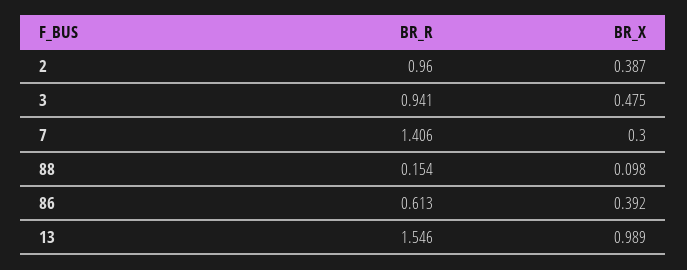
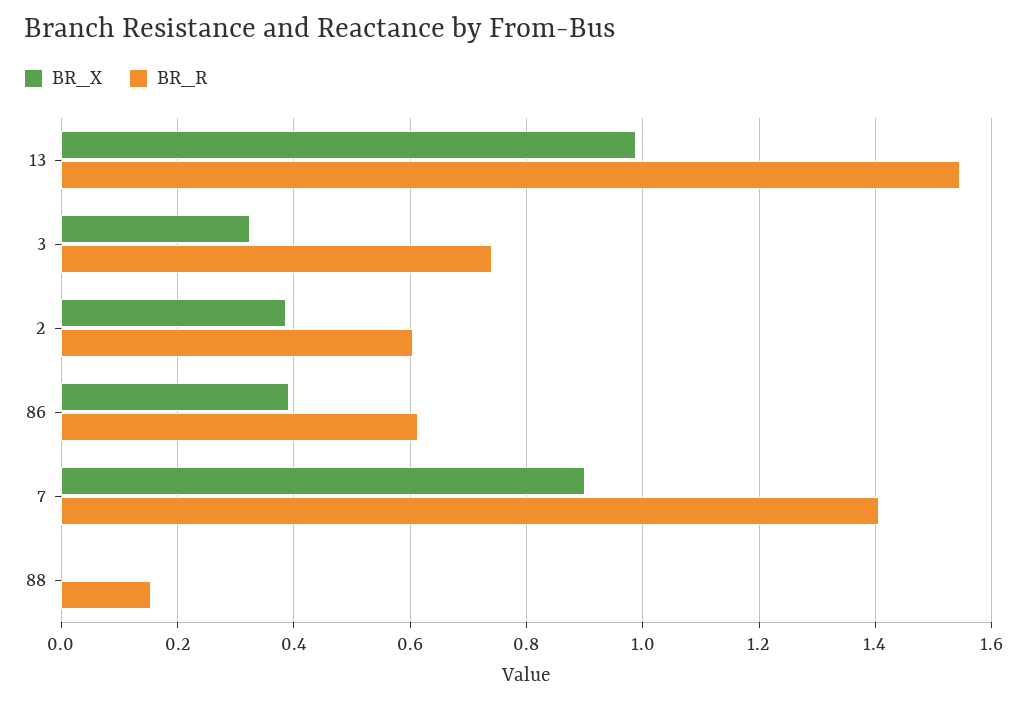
BR_R, 2: 0.96 -> 0.6
BR_R, 3: 0.941 -> 0.74
BR_X, 3: 0.475 -> 0.32
BR_X, 7: 0.3 -> 0.9
BR_X, 88: 0.098 -> 0

